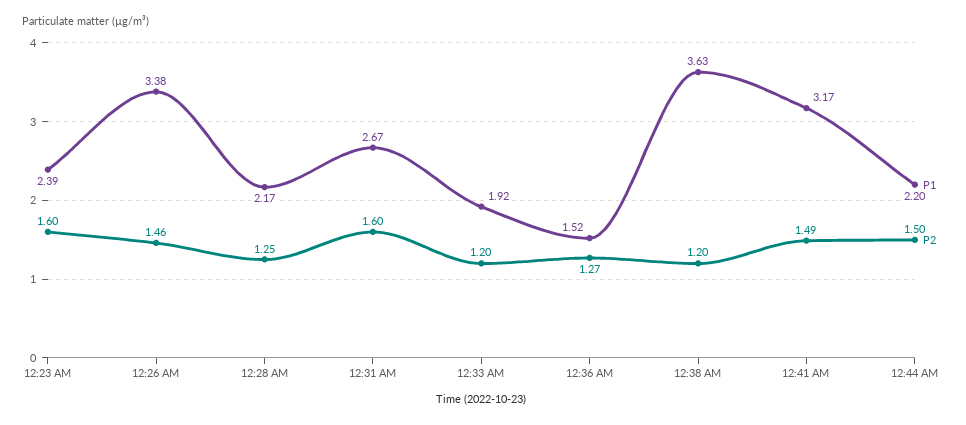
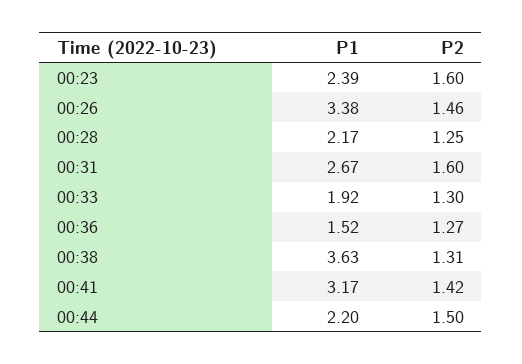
P2, 12:33 AM: 1.2 -> 1.3
P2, 12:38 AM: 1.2 -> 1.31
P2, 12:41 AM: 1.49 -> 1.42

